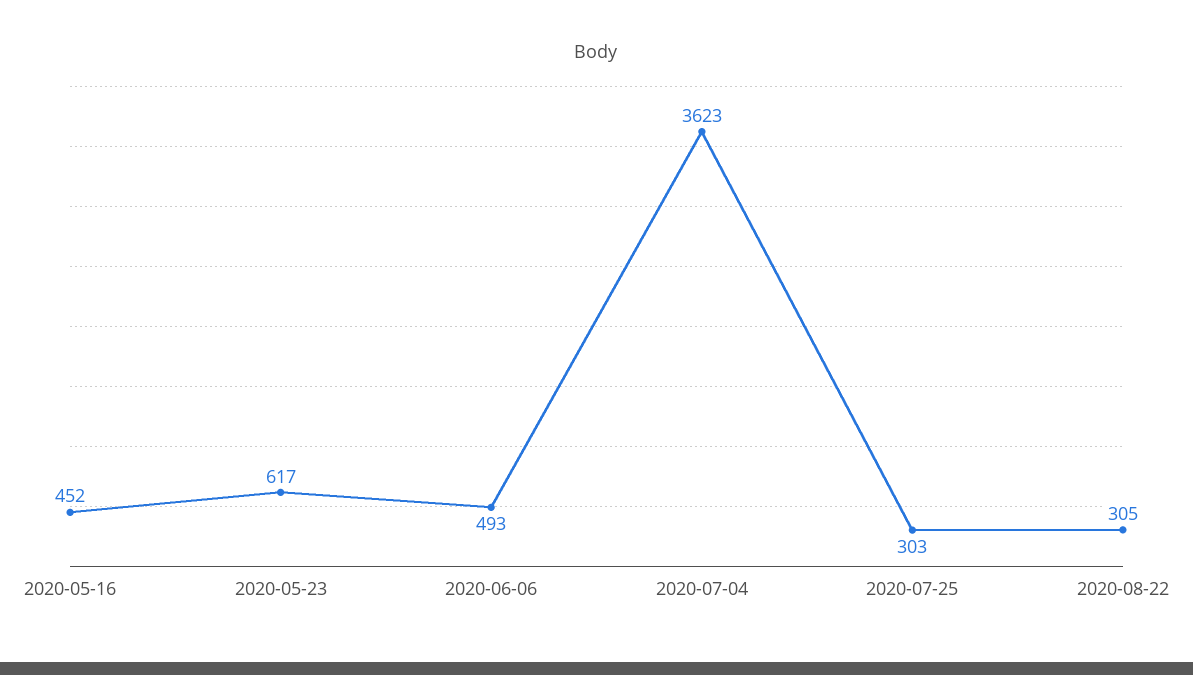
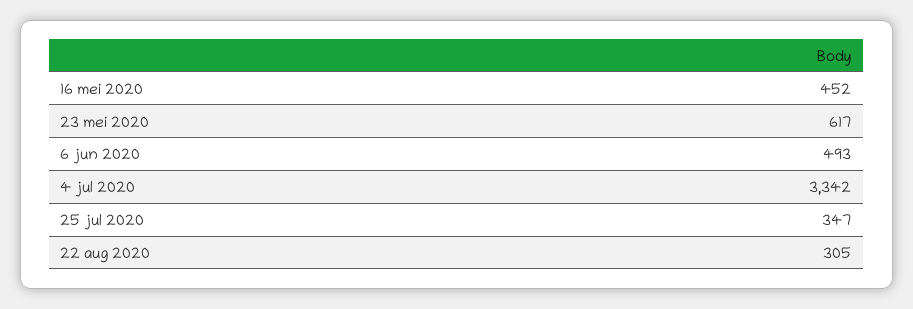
2020-07-04: 3623 -> 3342
2020-07-25: 303 -> 347

